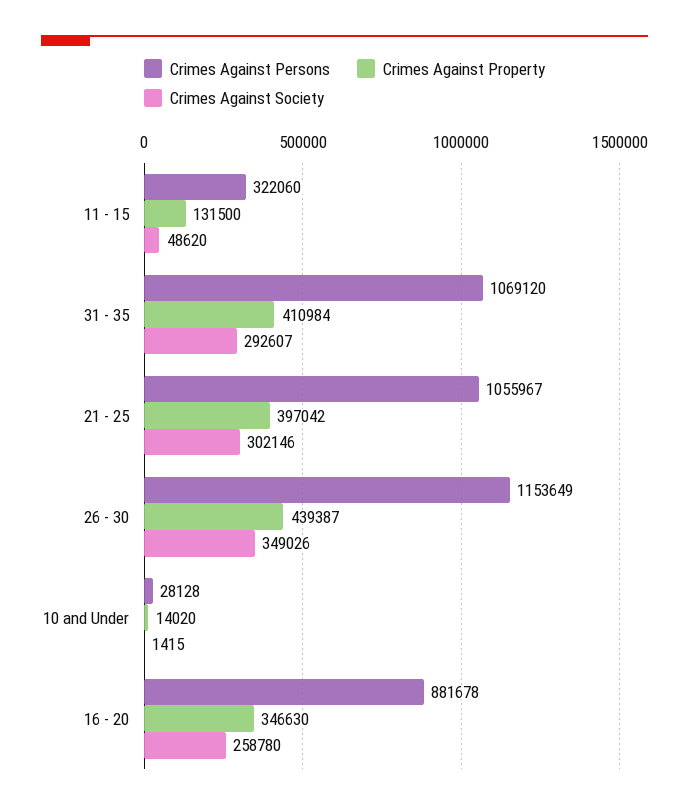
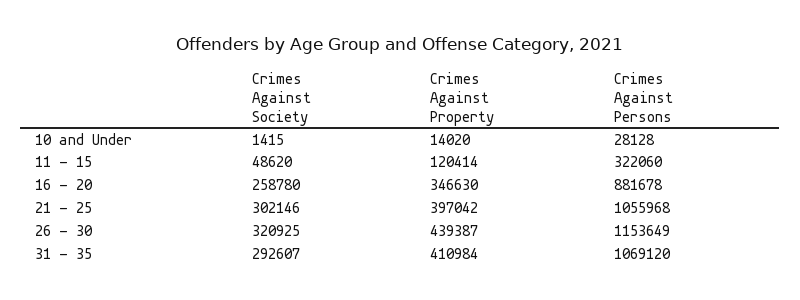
Crimes Against Property, 11 - 15: 131500 -> 120414
Crimes Against Persons, 21 - 25: 1055967 -> 1055968
Crimes Against Society, 26 - 30: 349026 -> 320925

